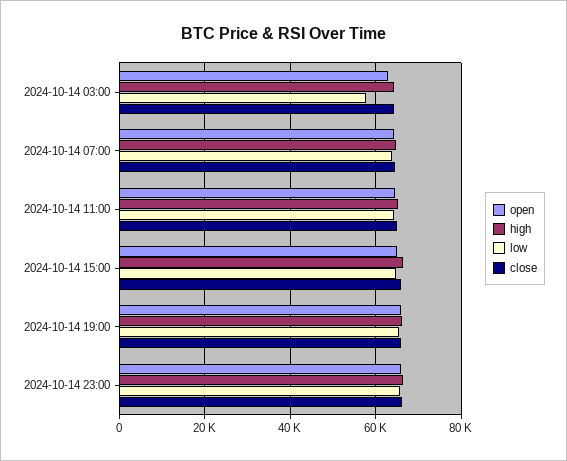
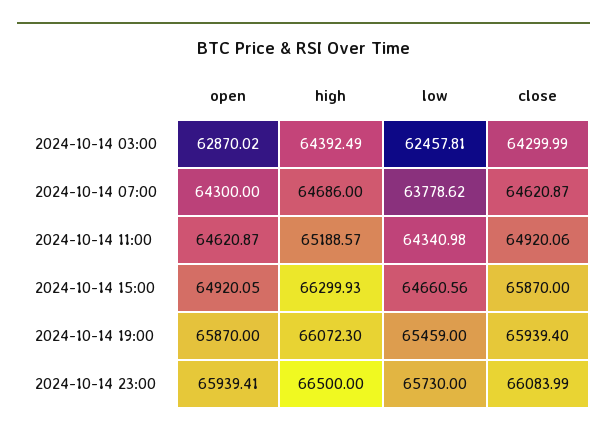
low, 2024-10-14 03:00: 58000 -> 62457.81

